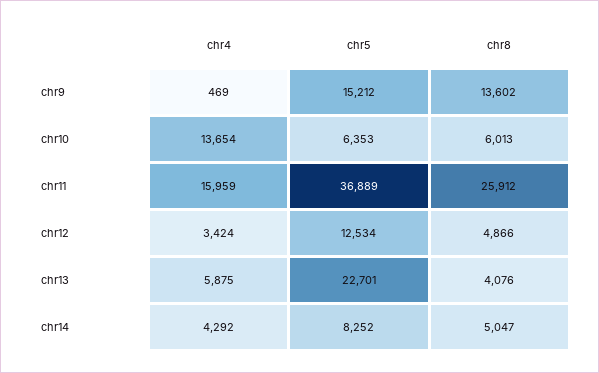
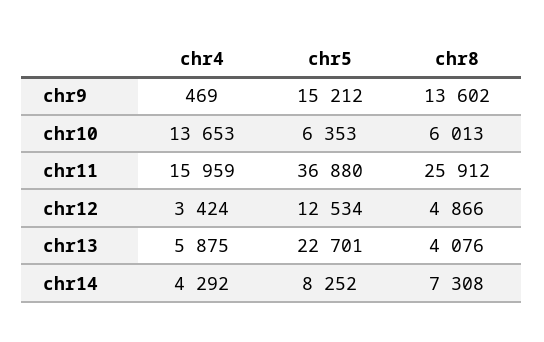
chr4, chr10: 13654 -> 13653
chr5, chr11: 36889 -> 36880
chr8, chr14: 5047 -> 7308

